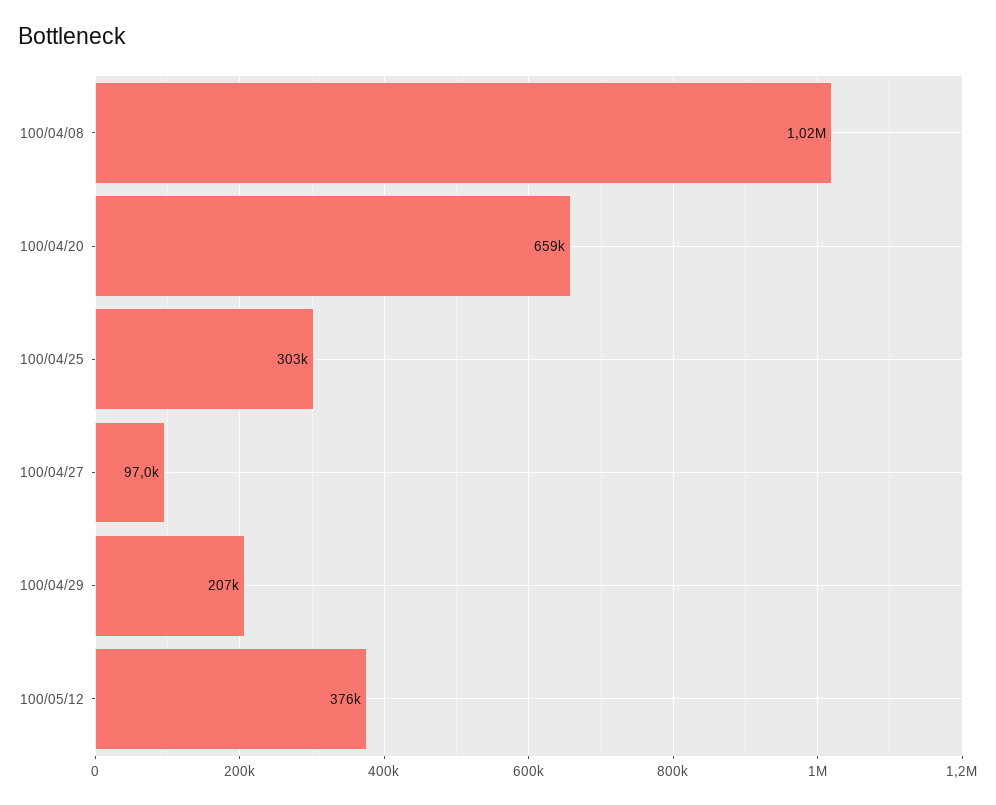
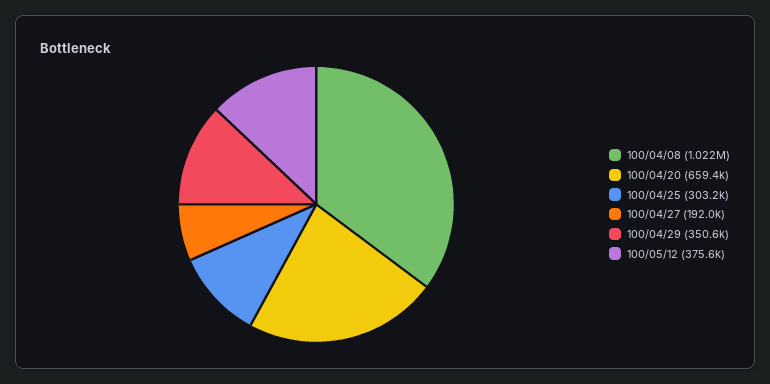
100/04/27: 97000 -> 192000
100/04/29: 207000 -> 350600

